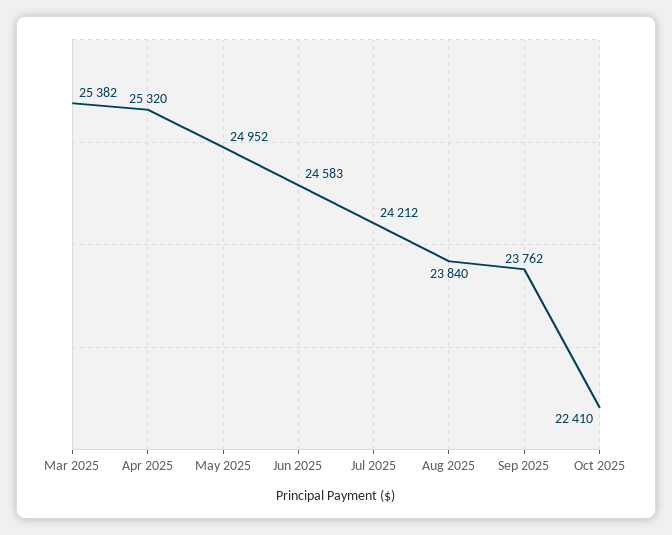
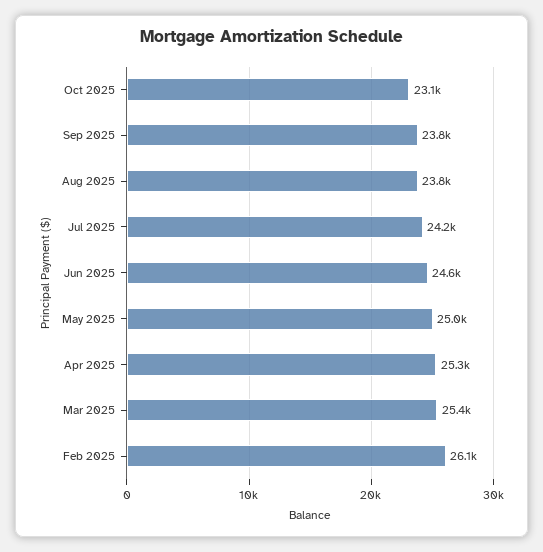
Oct 2025: 22410 -> 23100
Feb 2025: none -> 26100

